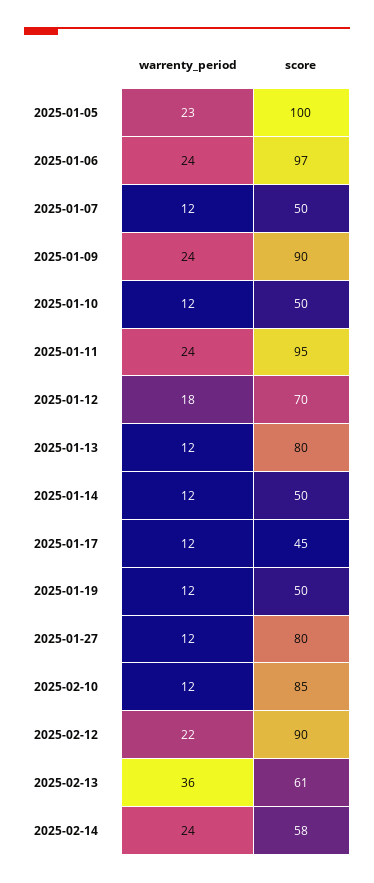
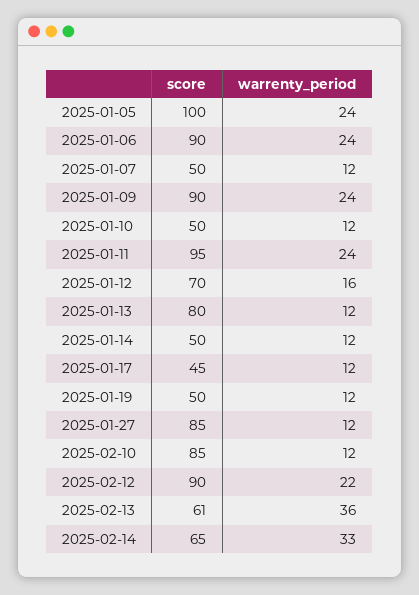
warrenty_period, 2025-01-05: 23 -> 24
score, 2025-01-06: 97 -> 90
warrenty_period, 2025-01-12: 18 -> 16
score, 2025-01-27: 80 -> 85
warrenty_period, 2025-02-14: 24 -> 33
score, 2025-02-14: 58 -> 65

